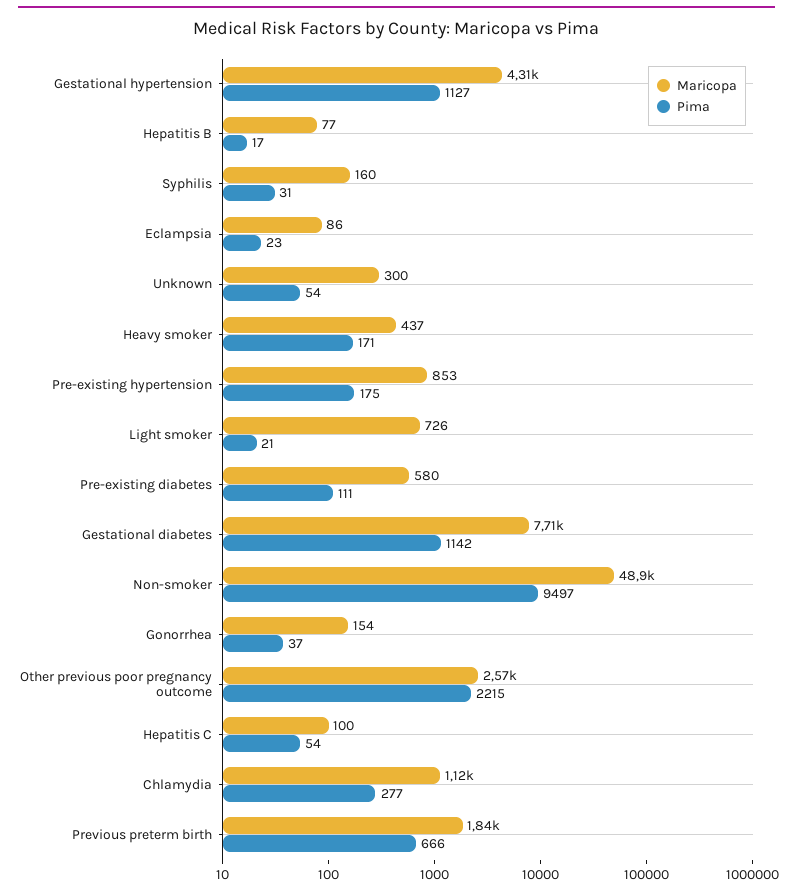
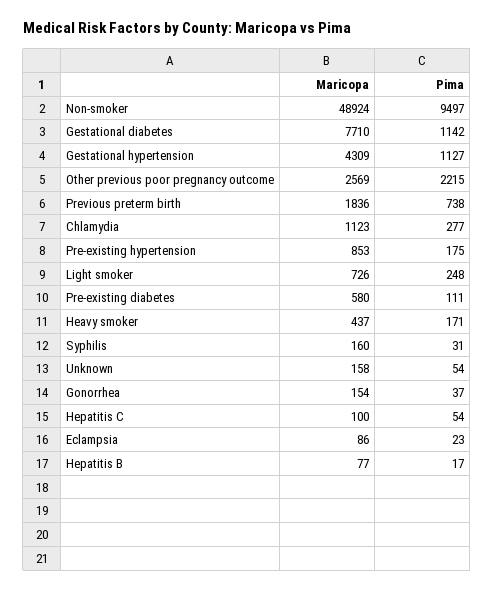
Maricopa, Unknown: 300 -> 158
Pima, Light smoker: 21 -> 248
Pima, Previous preterm birth: 666 -> 738

